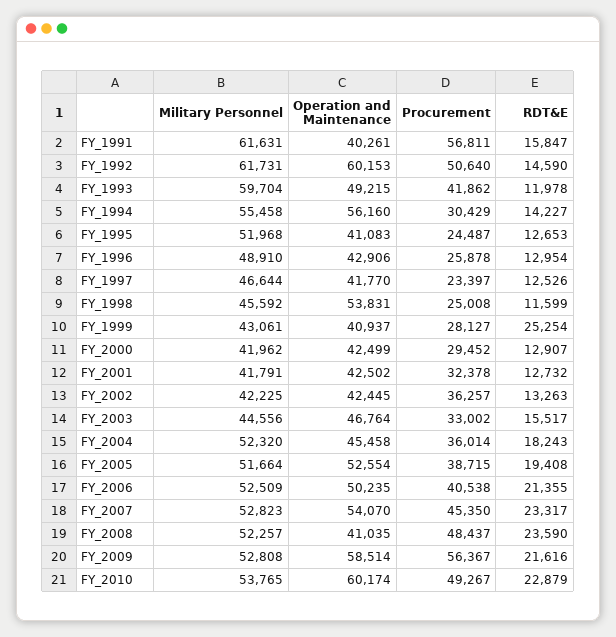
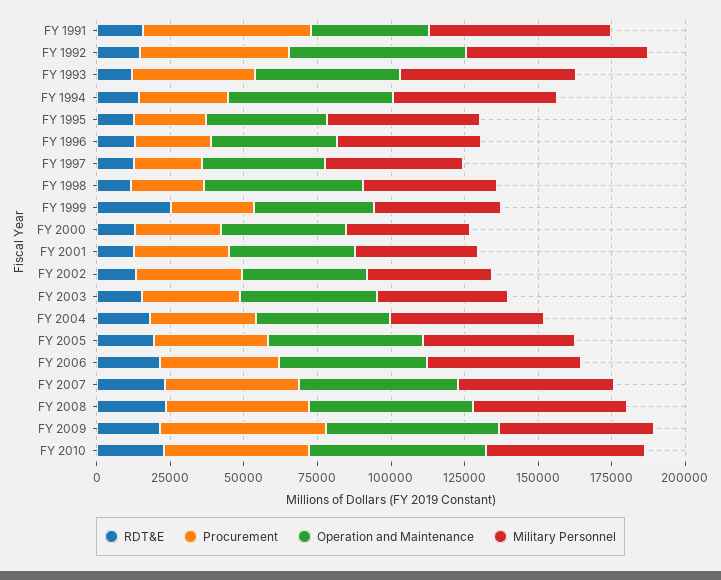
Operation and Maintenance, FY_2008: 41035 -> 55000

